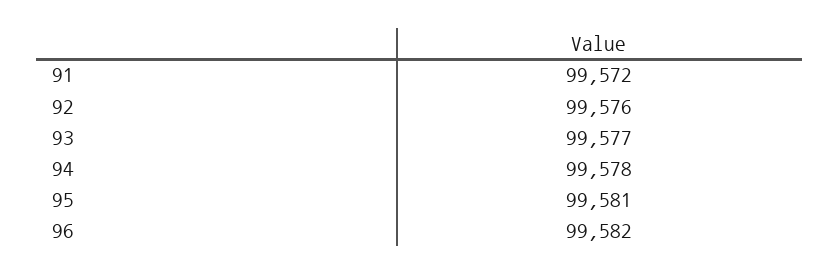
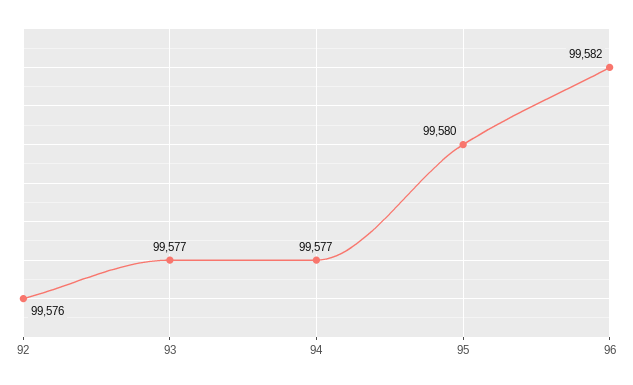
91: 99572 -> none
94: 99578 -> 99577
95: 99581 -> 99580

